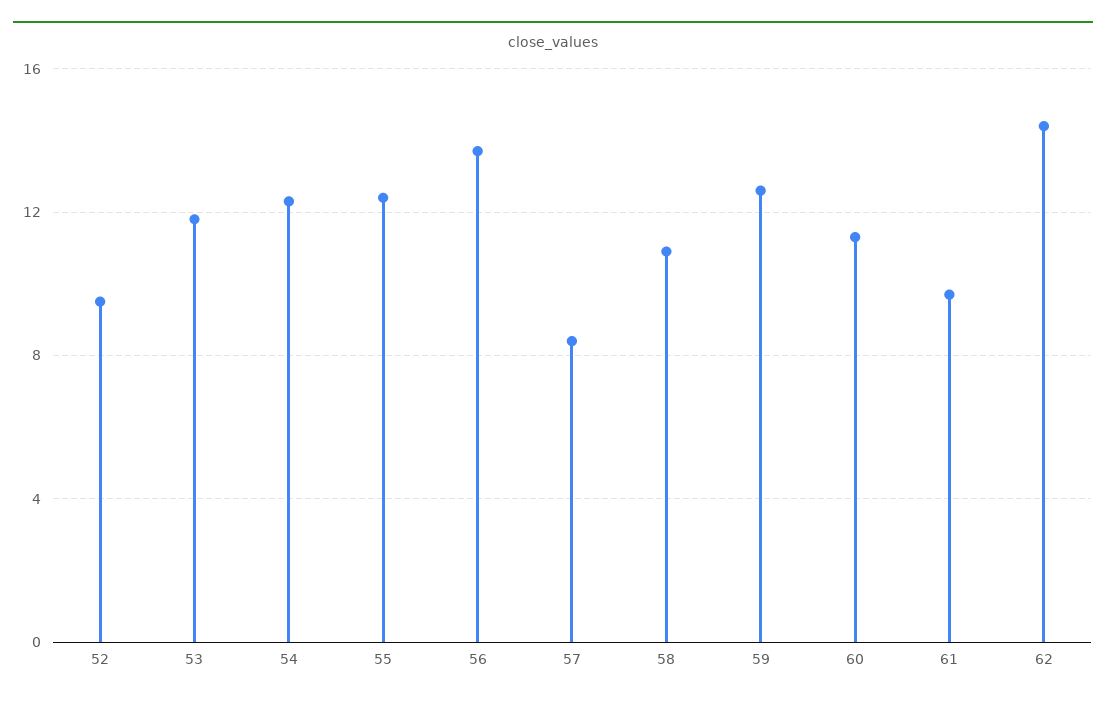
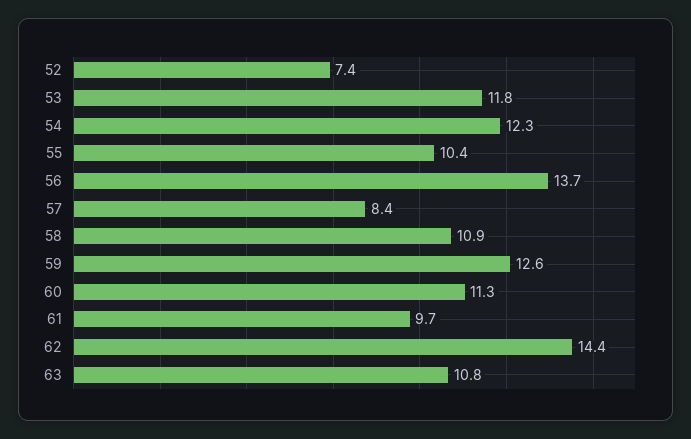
52: 9.5 -> 7.4
55: 12.5 -> 10.4
63: none -> 10.8

